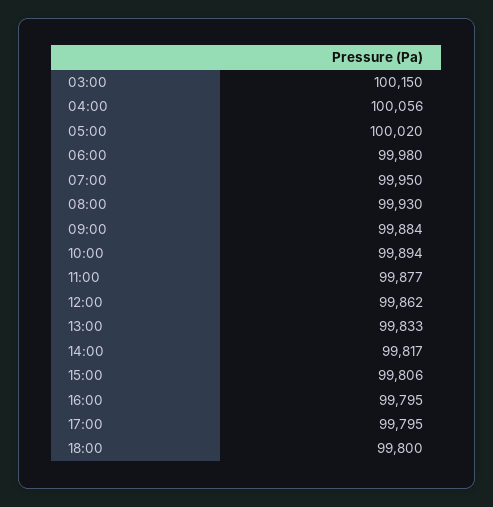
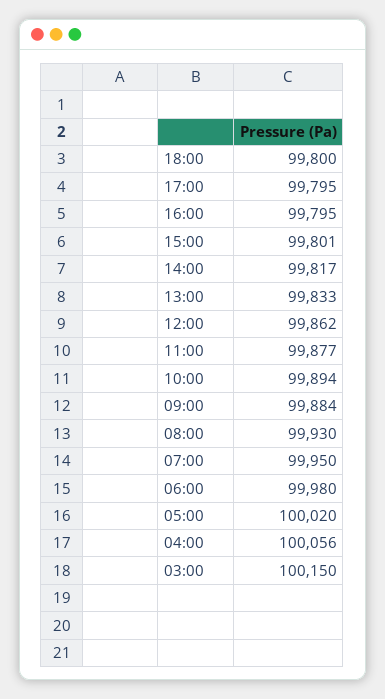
15:00: 99806 -> 99801

